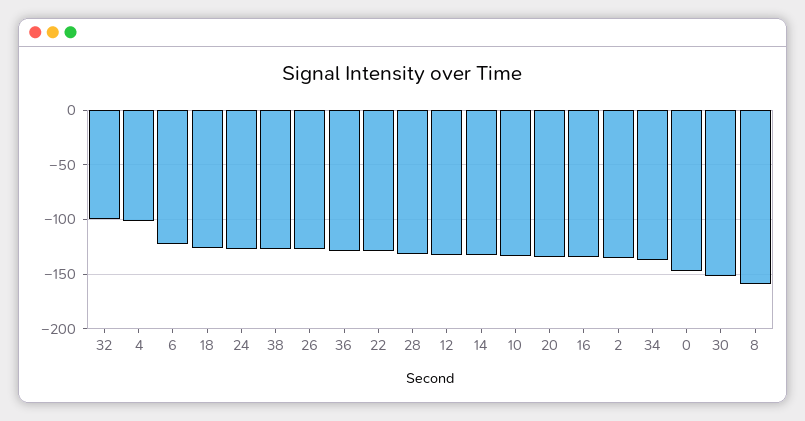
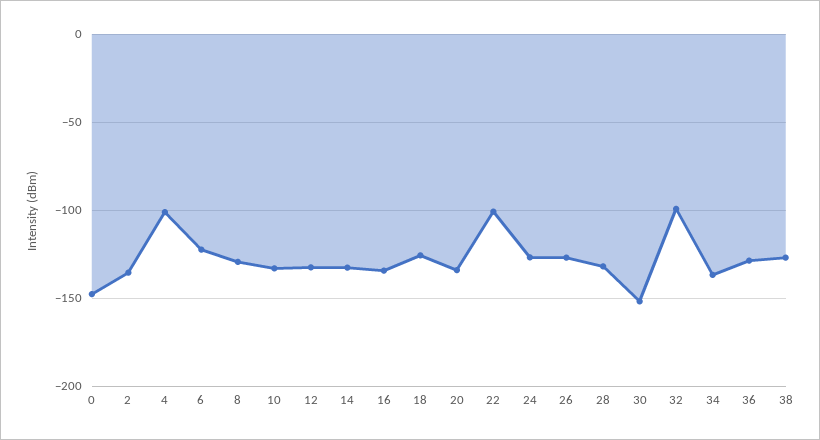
22: -130 -> -100
8: -160 -> -130

